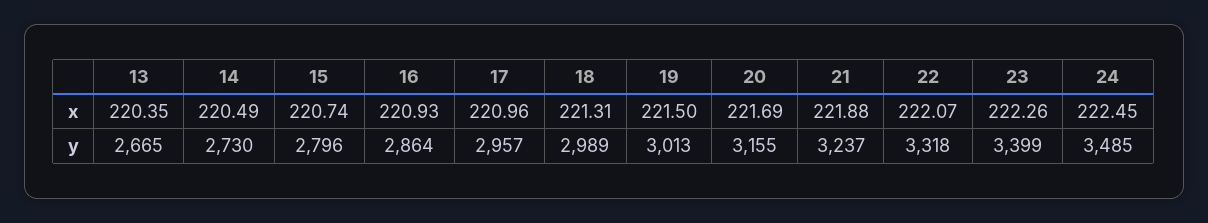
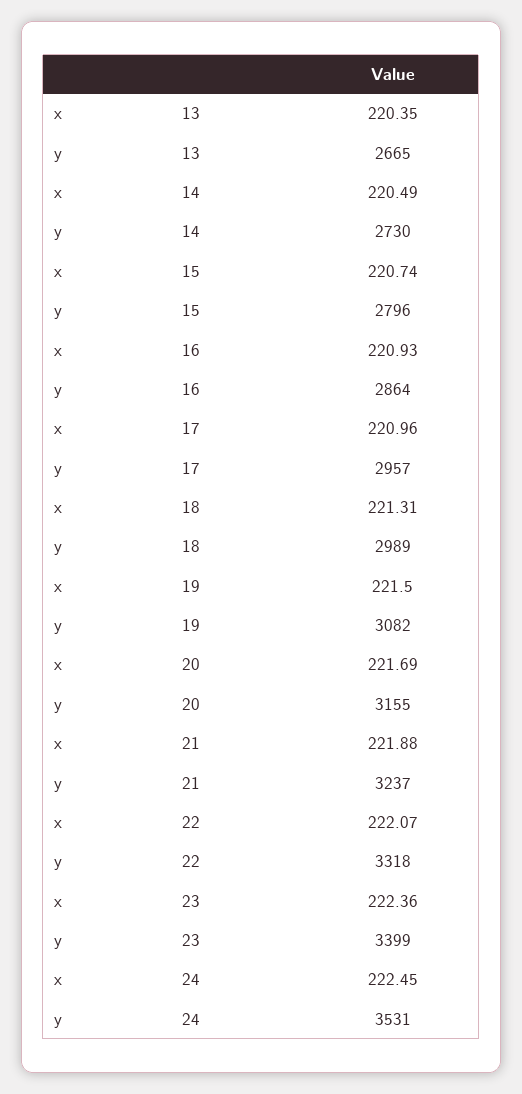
23, x: 222.26 -> 222.36
19, y: 3013 -> 3082
24, y: 3485 -> 3531

